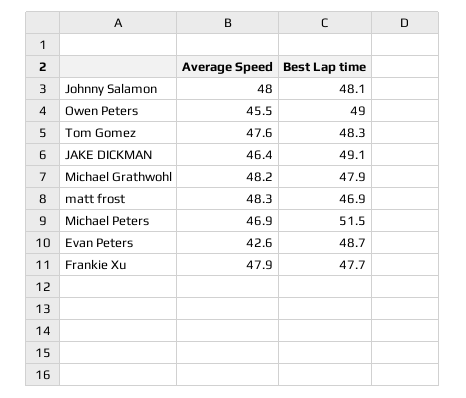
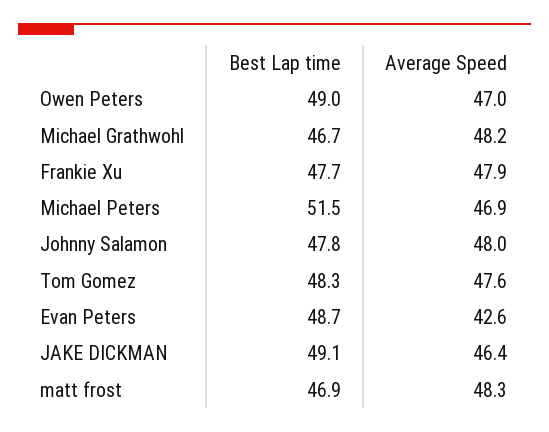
Best Lap time, Johnny Salamon: 48.1 -> 47.8
Average Speed, Owen Peters: 45.5 -> 47
Best Lap time, Michael Grathwohl: 47.9 -> 46.7

